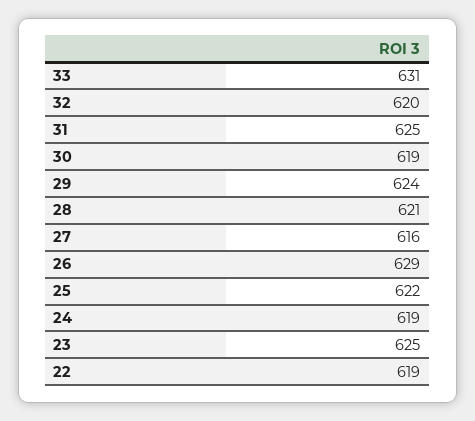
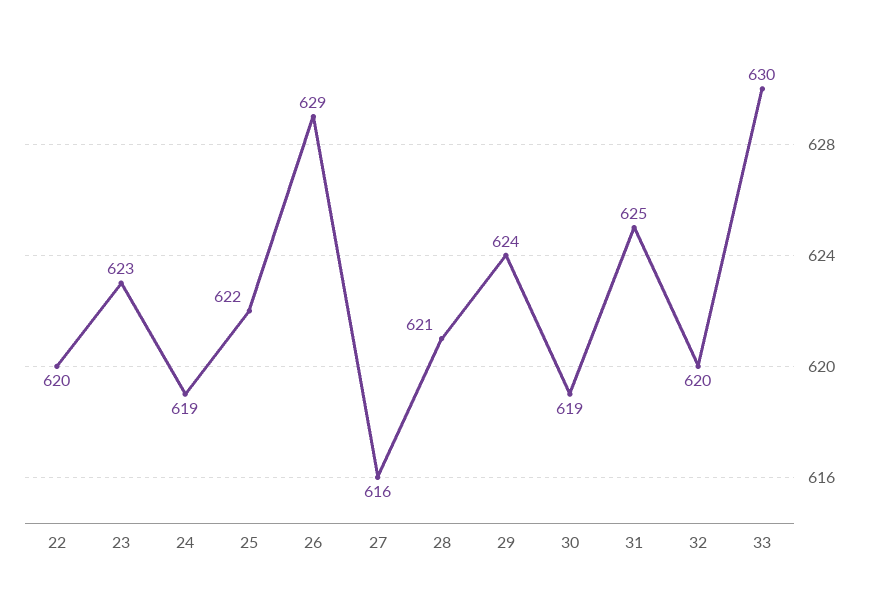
33: 631 -> 630
23: 625 -> 623
22: 619 -> 620

